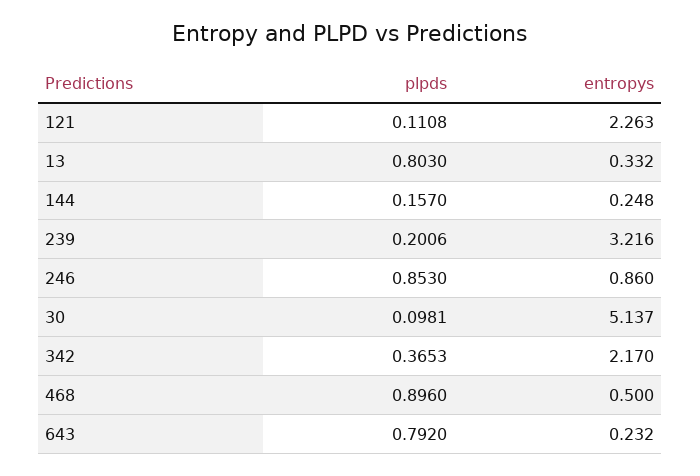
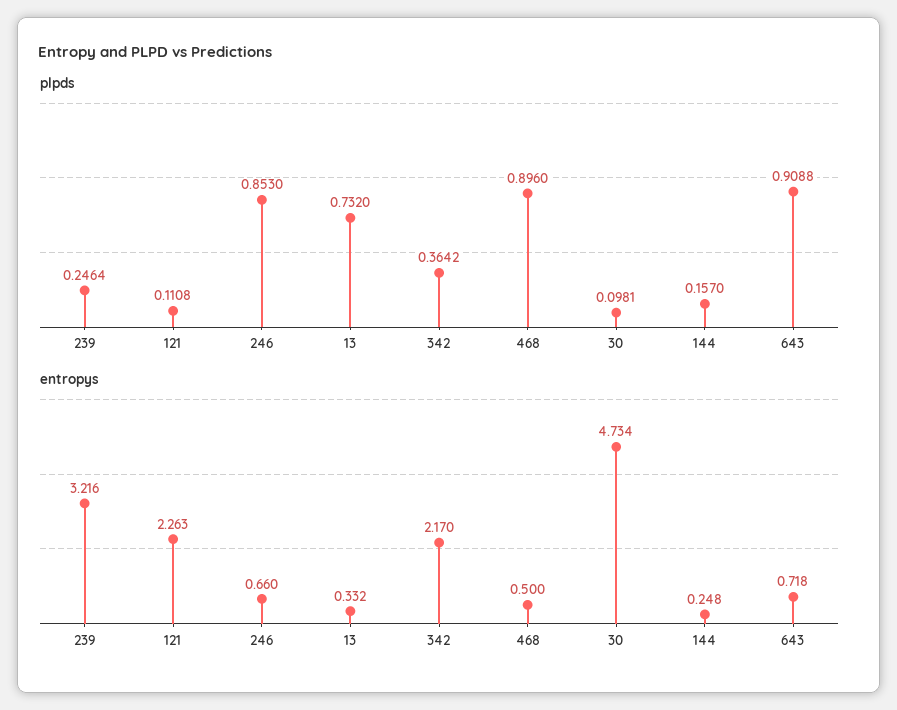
plpds, 13: 0.803 -> 0.732
plpds, 239: 0.2006 -> 0.2464
entropys, 246: 0.86 -> 0.66
entropys, 30: 5.137 -> 4.734
plpds, 342: 0.3653 -> 0.3642
plpds, 643: 0.792 -> 0.9088
entropys, 643: 0.232 -> 0.718

